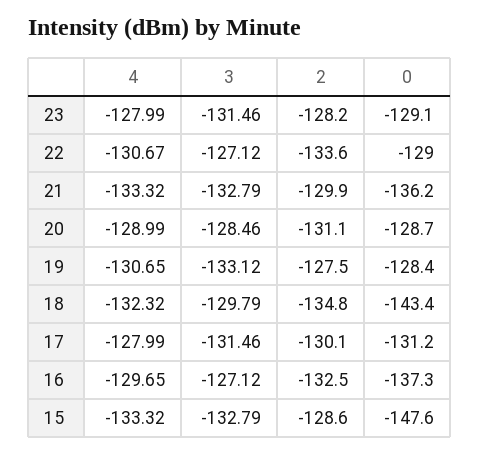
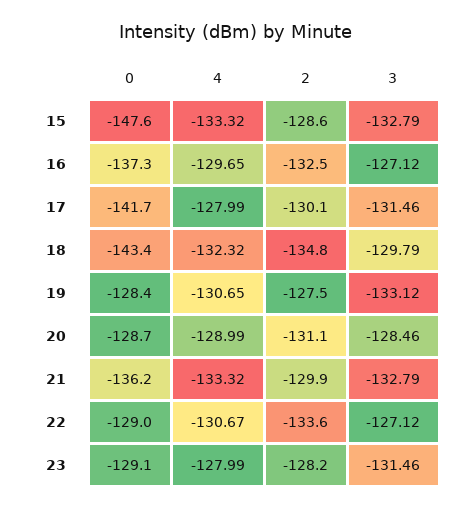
0, 17: -131.2 -> -141.7

